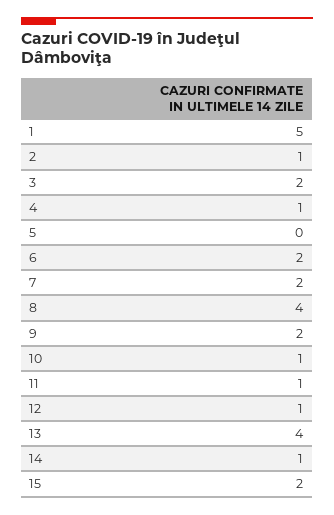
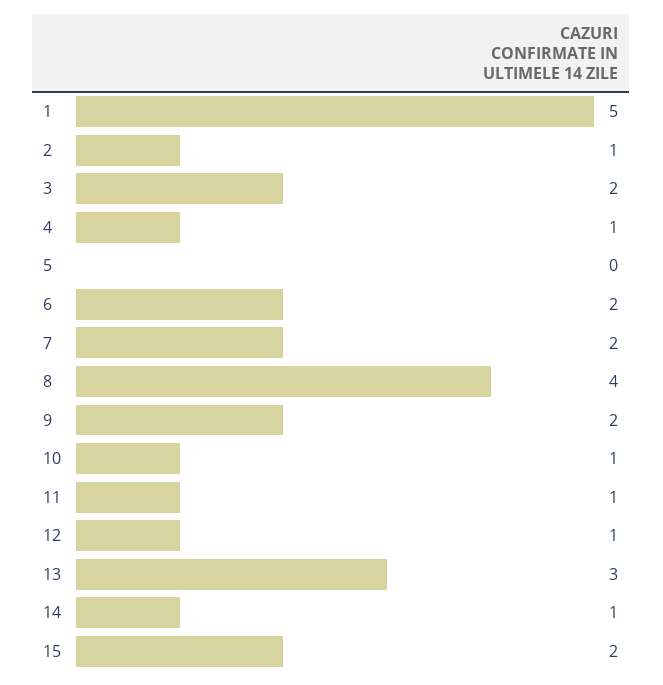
13: 4 -> 3

